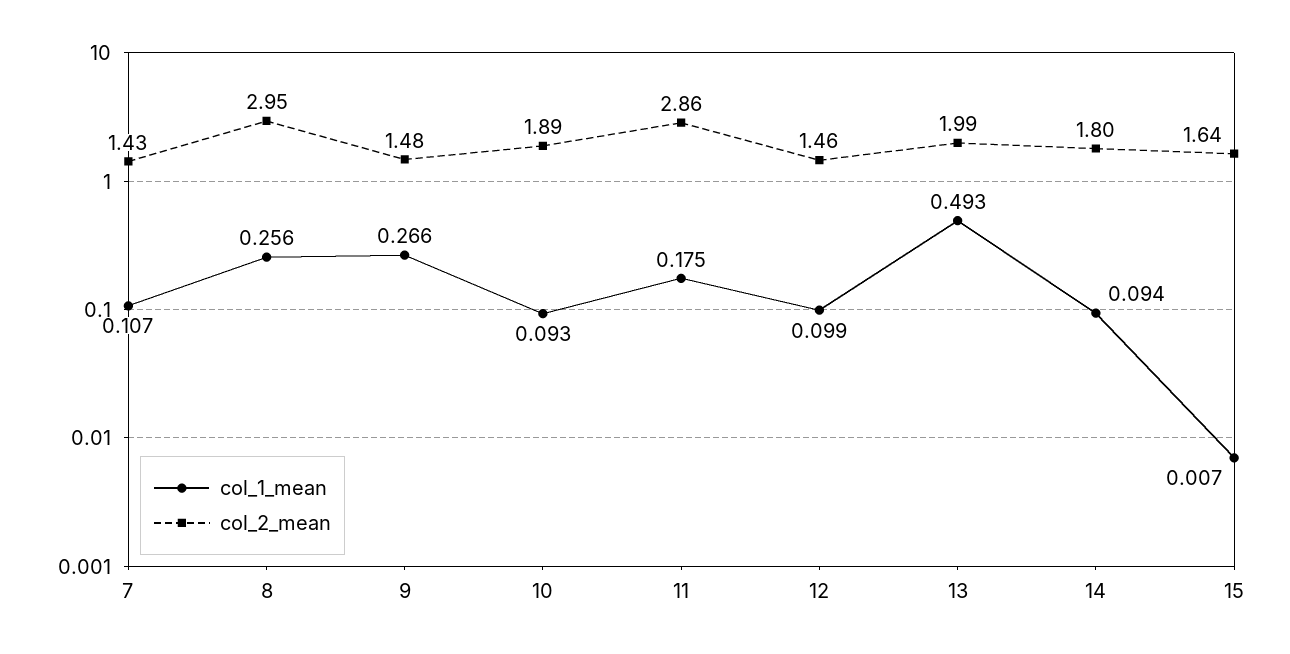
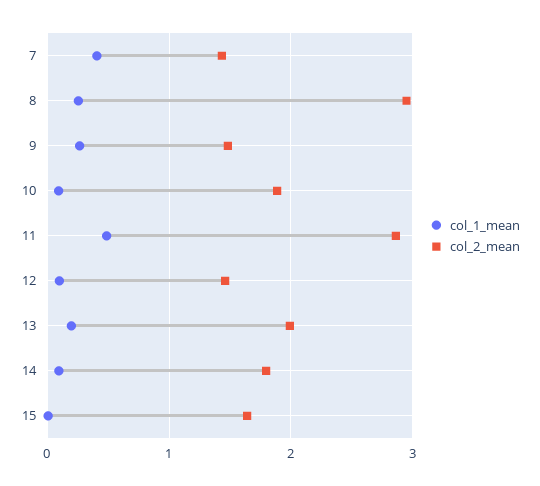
col_1_mean, 7: 0.107 -> 0.4
col_1_mean, 11: 0.175 -> 0.5
col_1_mean, 13: 0.493 -> 0.2

